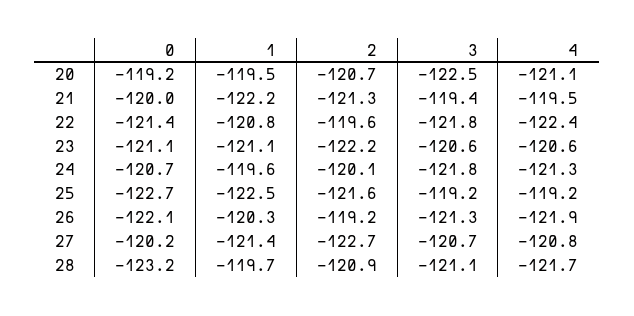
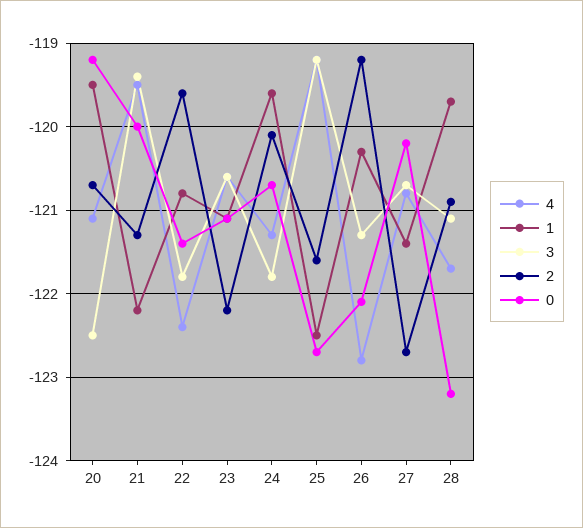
4, 26: -121.9 -> -122.8

